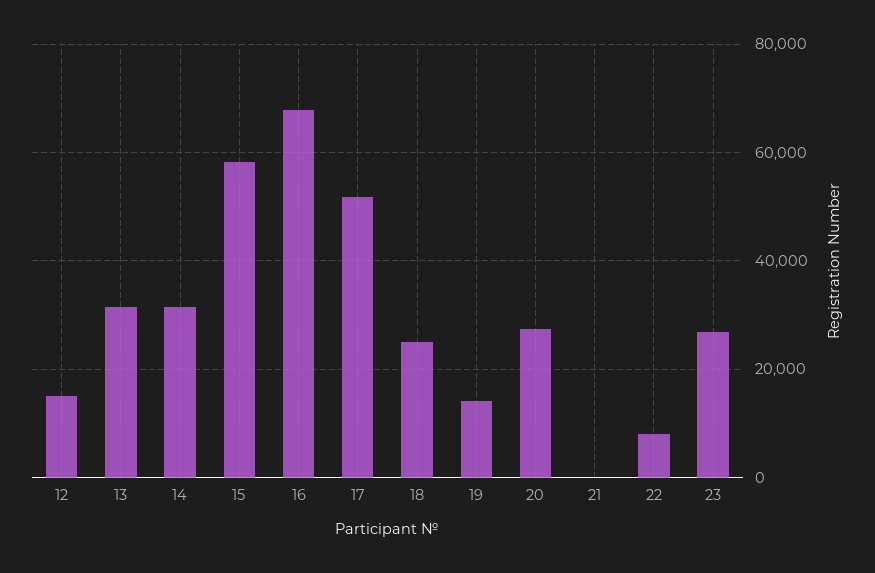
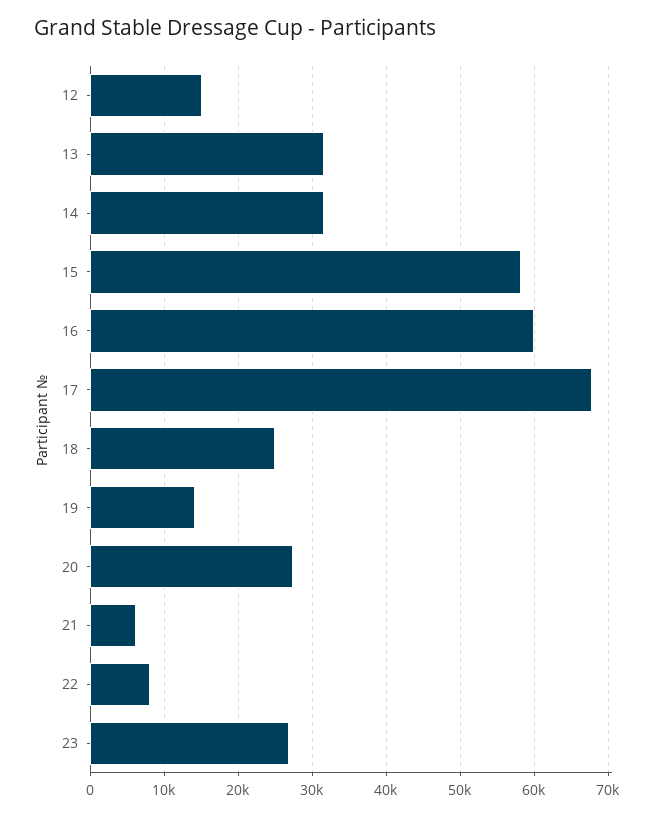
16: 68000 -> 60000
17: 52000 -> 68000
21: 0 -> 6000

